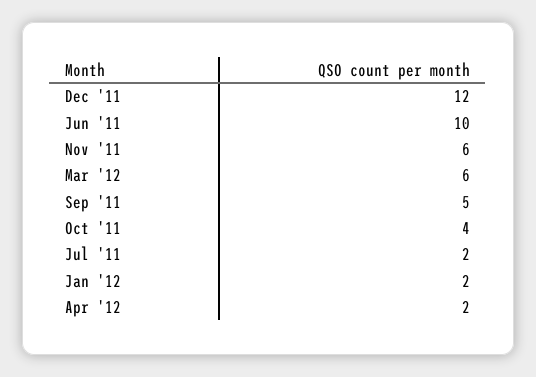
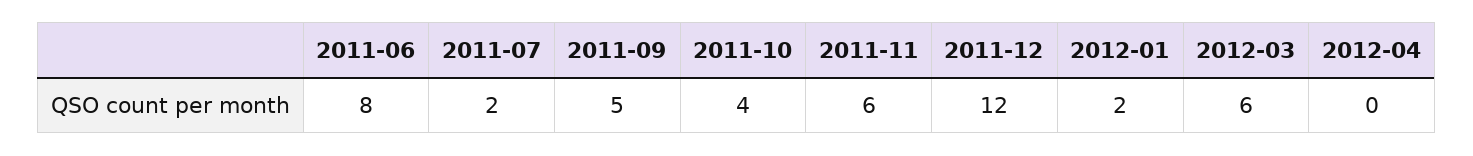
Jun '11: 10 -> 8
Apr '12: 2 -> 0

